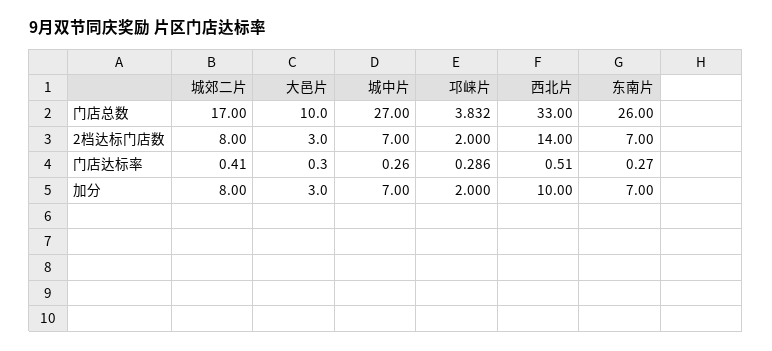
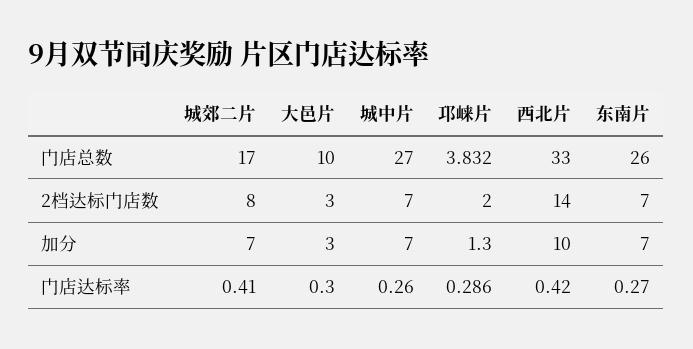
西北片, 门店达标率: 0.51 -> 0.42
城郊二片, 加分: 8 -> 7
邛崃片, 加分: 2 -> 1.3

